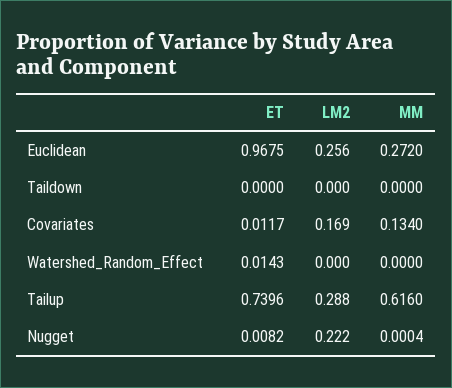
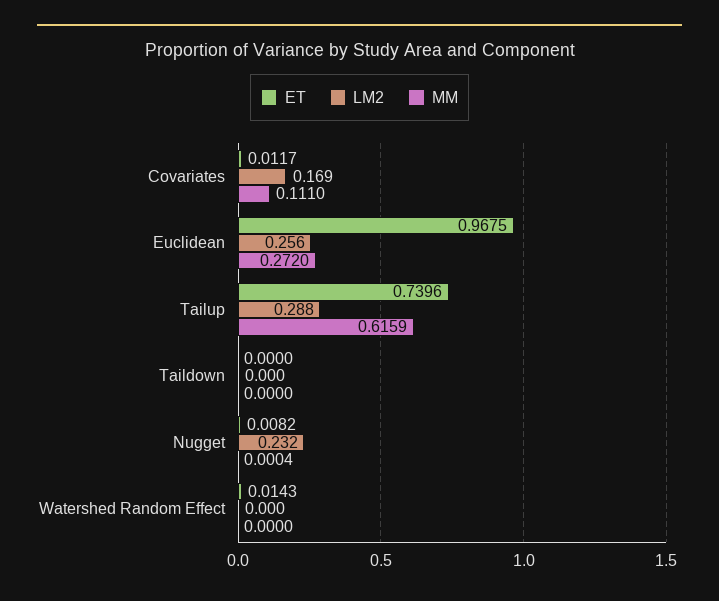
MM, Covariates: 0.134 -> 0.111
MM, Tailup: 0.616 -> 0.6159
LM2, Nugget: 0.222 -> 0.232

